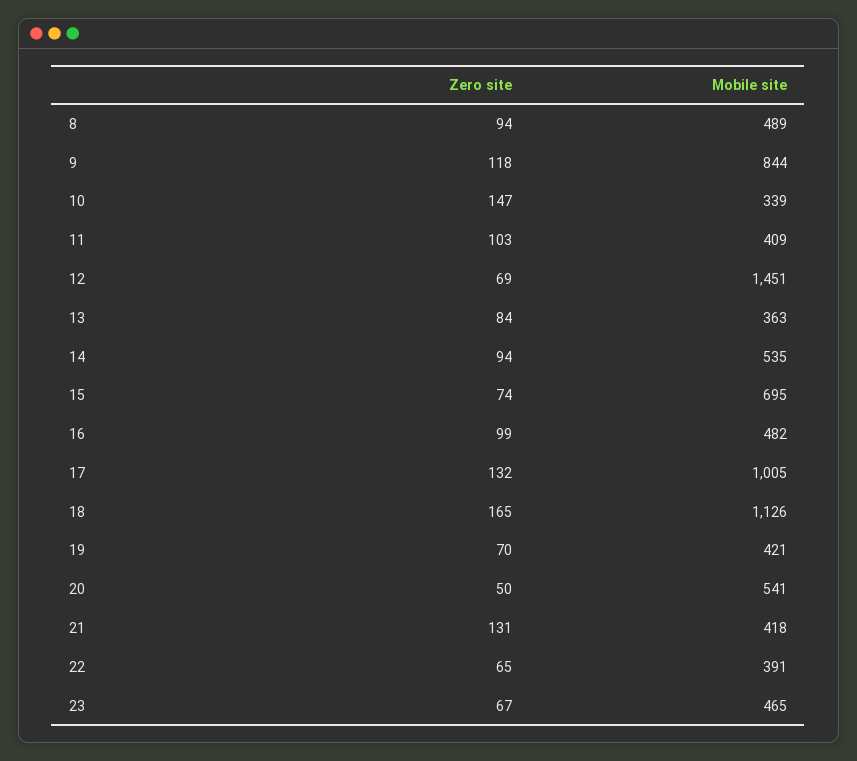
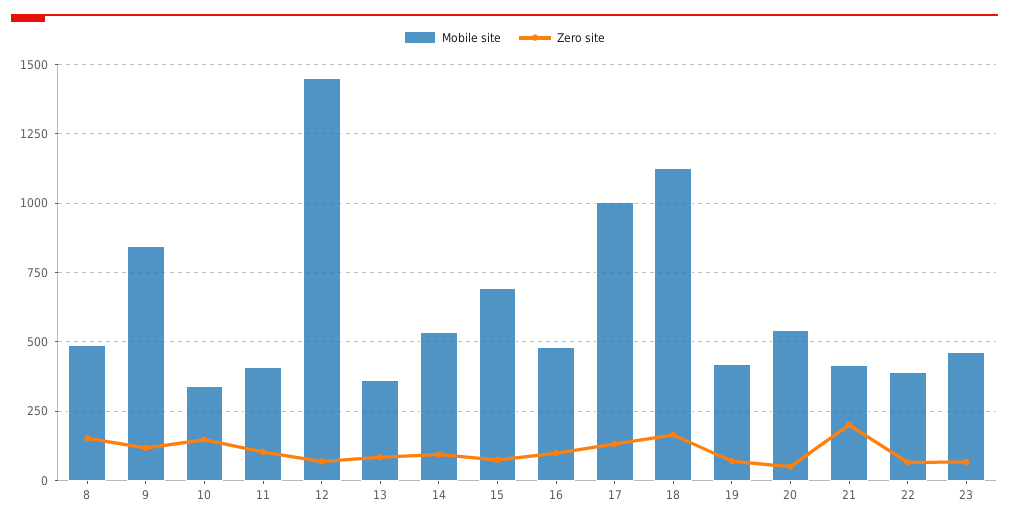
Zero site, 8: 94 -> 150
Zero site, 21: 131 -> 200

